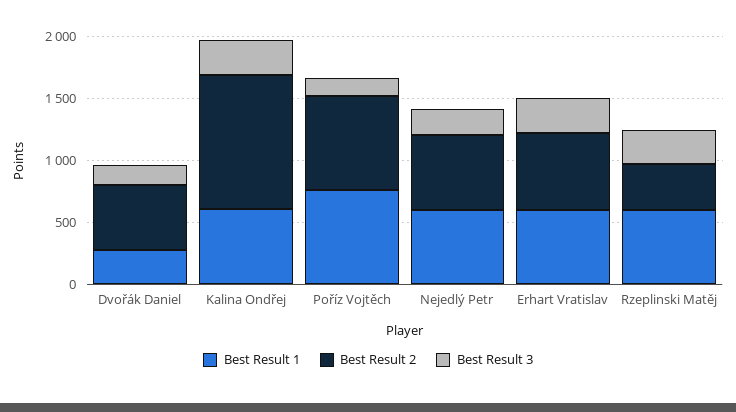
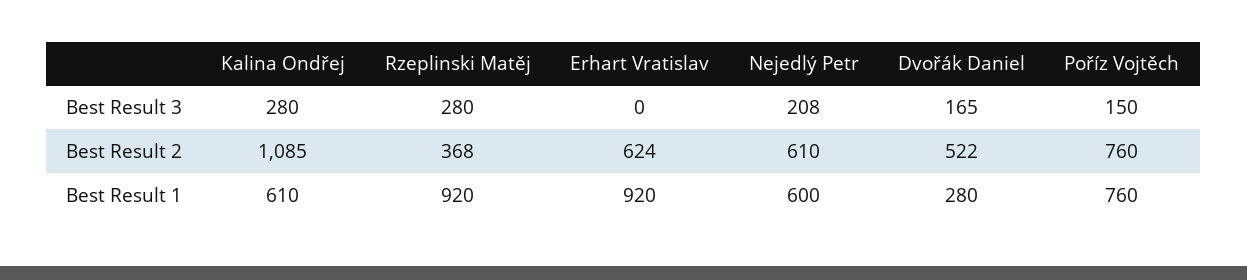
Best Result 1, Erhart Vratislav: 600 -> 920
Best Result 3, Erhart Vratislav: 300 -> 0
Best Result 1, Rzeplinski Matěj: 600 -> 920

